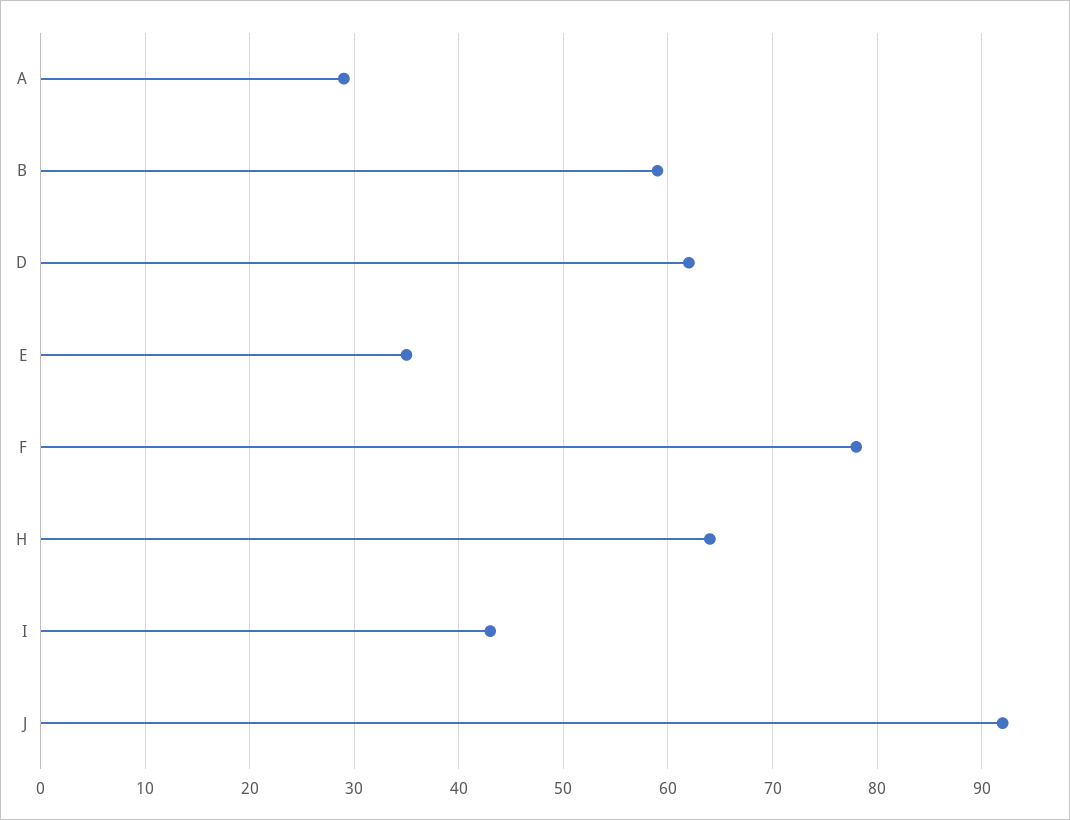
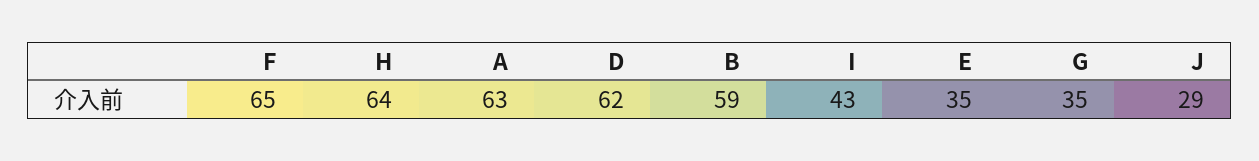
A: 29 -> 63
F: 78 -> 65
J: 92 -> 29
G: none -> 35

